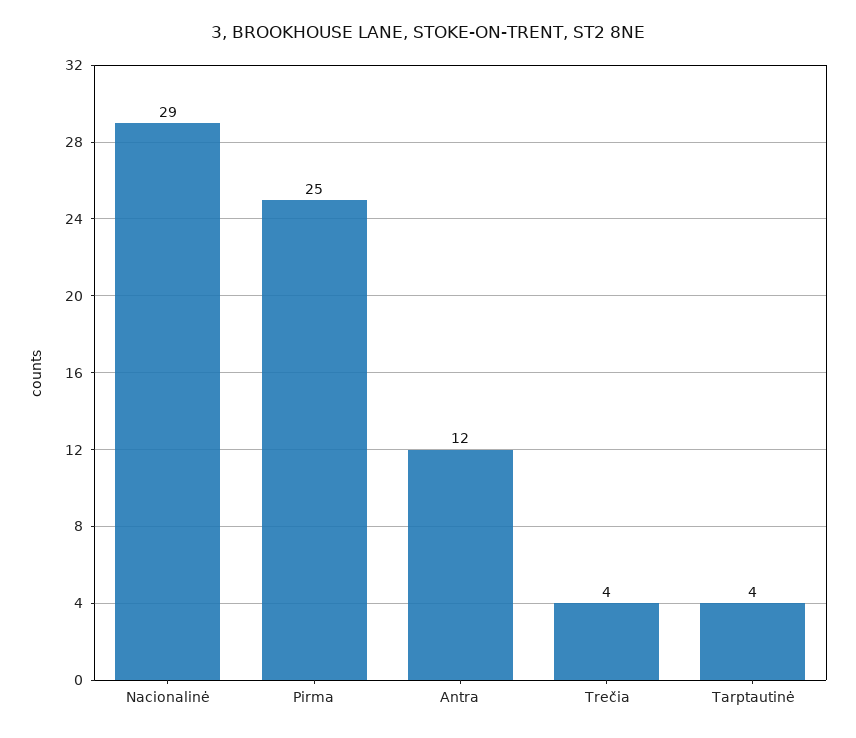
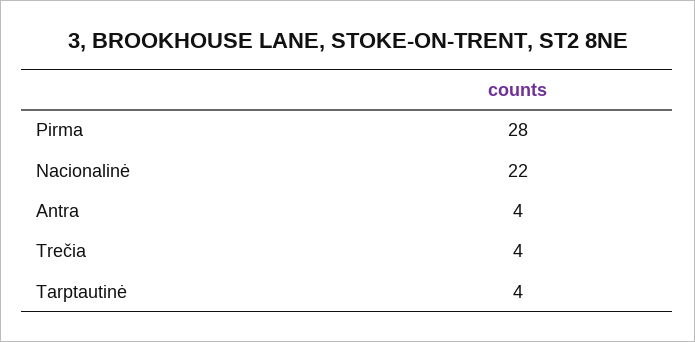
Nacionalinė: 29 -> 22
Pirma: 25 -> 28
Antra: 12 -> 4

